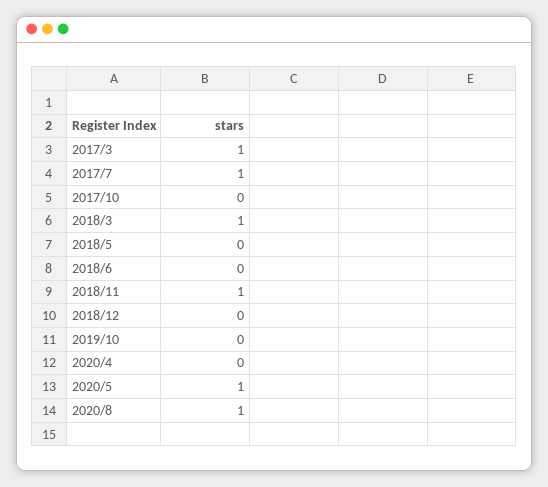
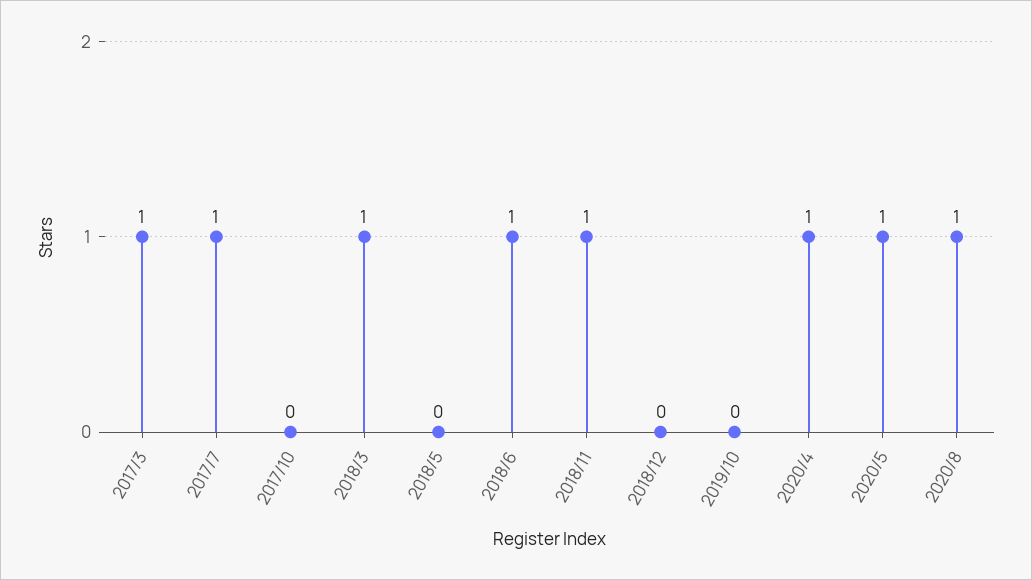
2018/6: 0 -> 1
2020/4: 0 -> 1

